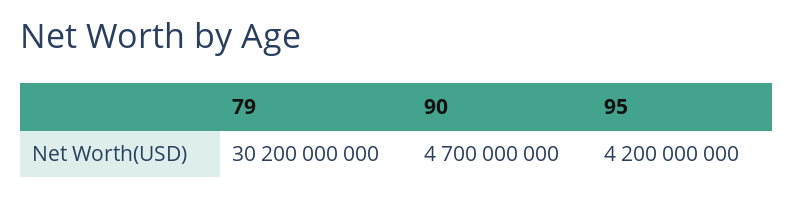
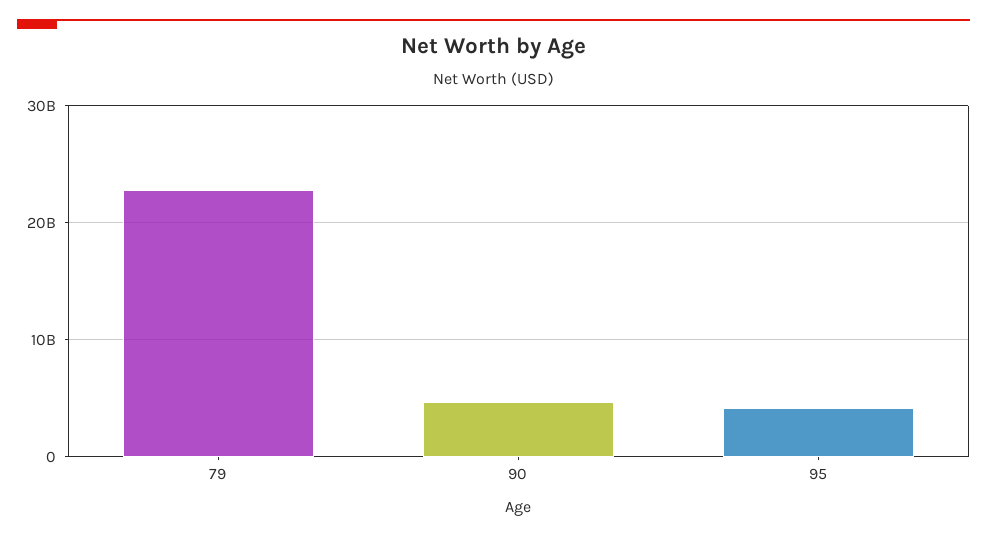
79: 30200000000 -> 23000000000

